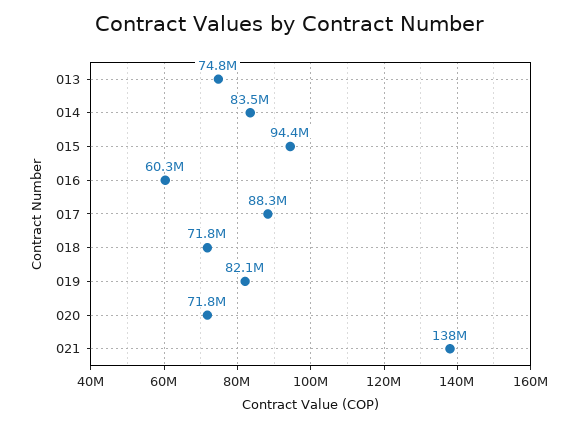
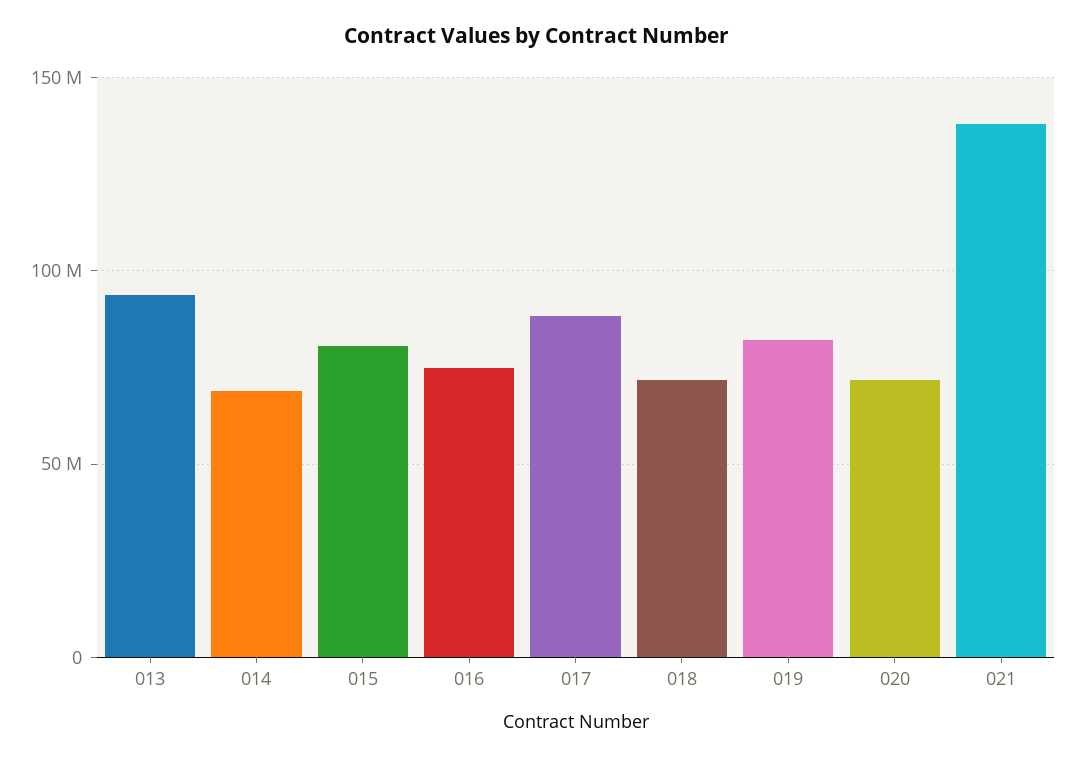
013: 74800000 -> 95000000
014: 83500000 -> 70000000
015: 94400000 -> 80000000
016: 60300000 -> 75000000

